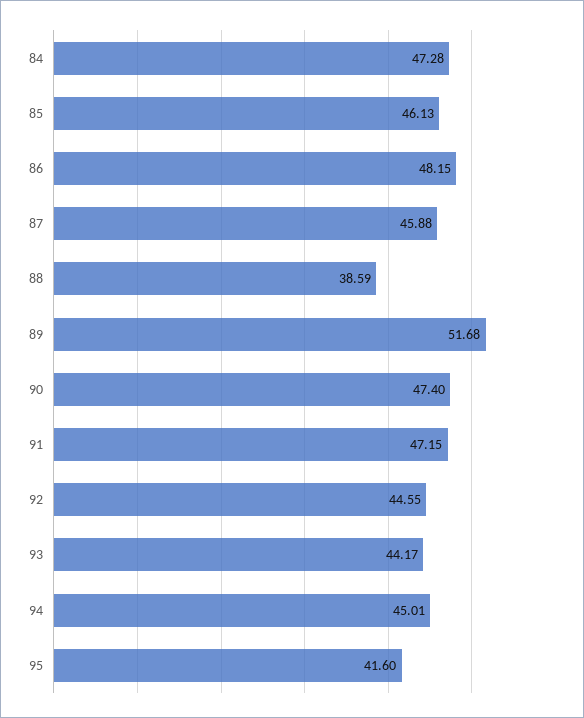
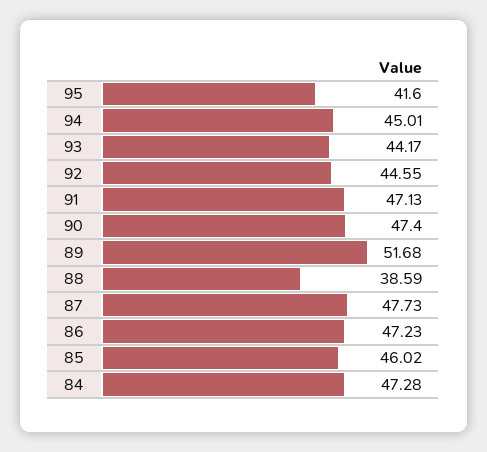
85: 46.13 -> 46.02
86: 48.15 -> 47.23
87: 45.88 -> 47.73
91: 47.15 -> 47.13

